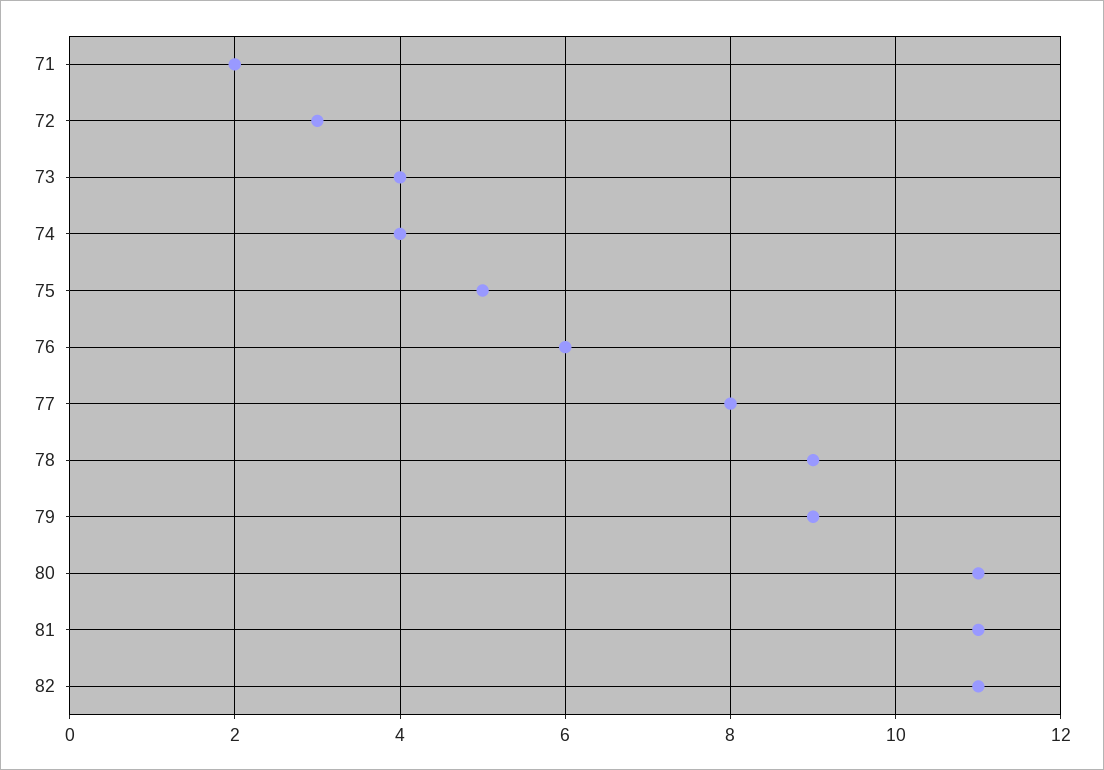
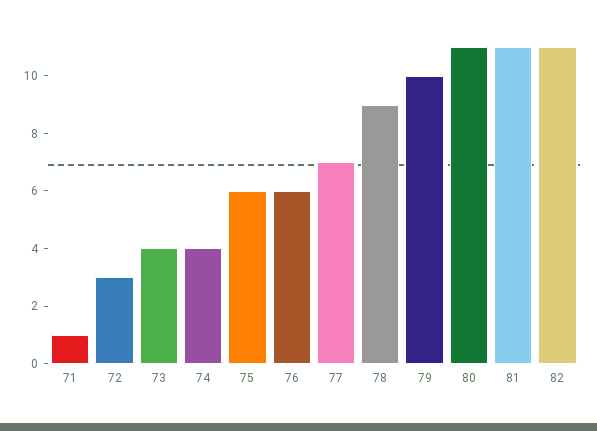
71: 2 -> 1
75: 5 -> 6
77: 8 -> 7
79: 9 -> 10

